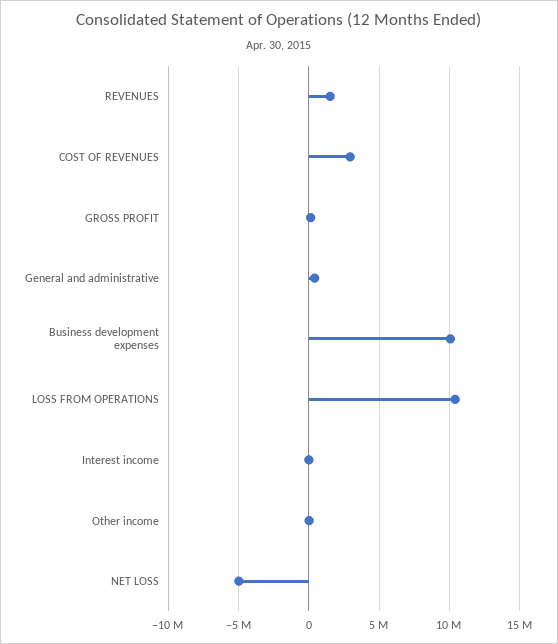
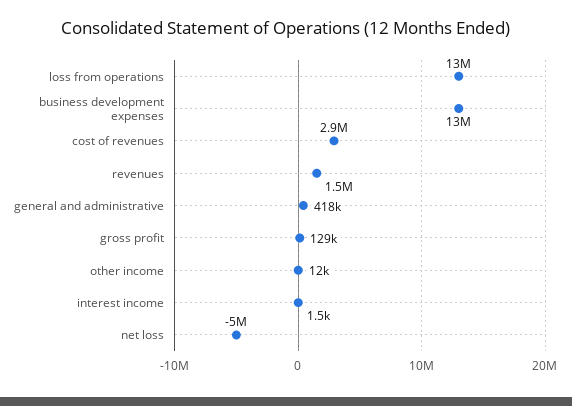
Business development expenses: 10000000 -> 13000000
LOSS FROM OPERATIONS: 10500000 -> 13000000

